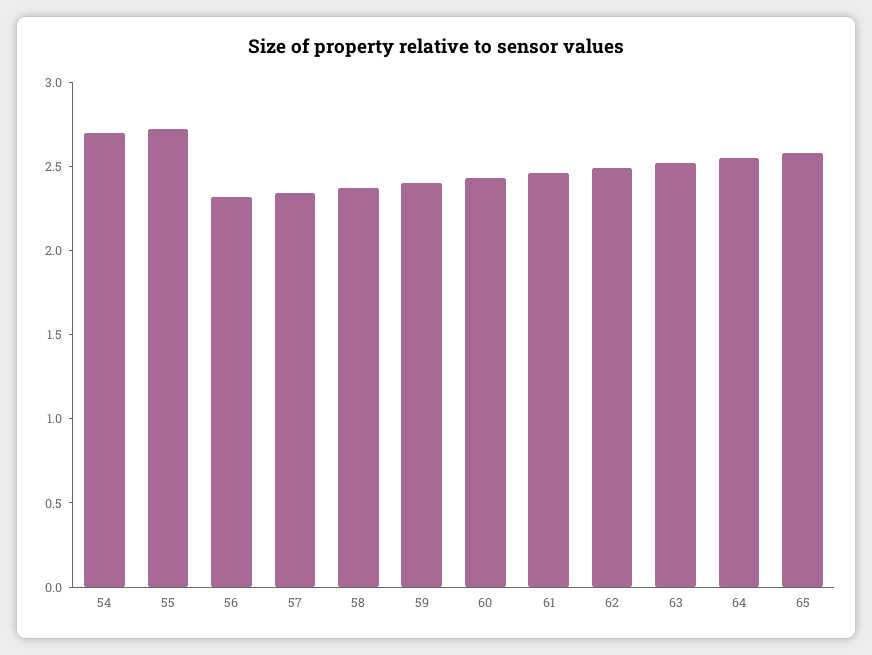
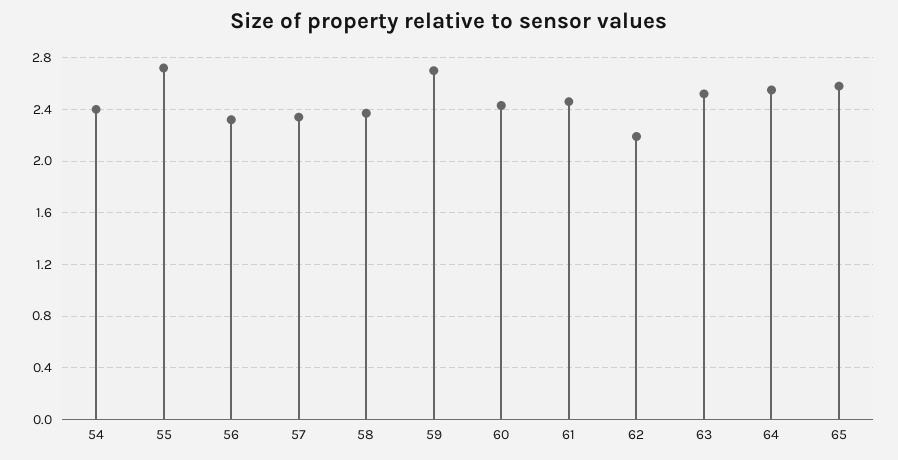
54: 2.7 -> 2.4
59: 2.4 -> 2.7
62: 2.5 -> 2.2

